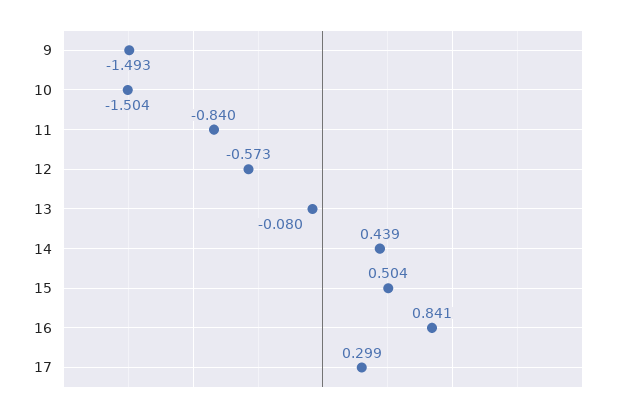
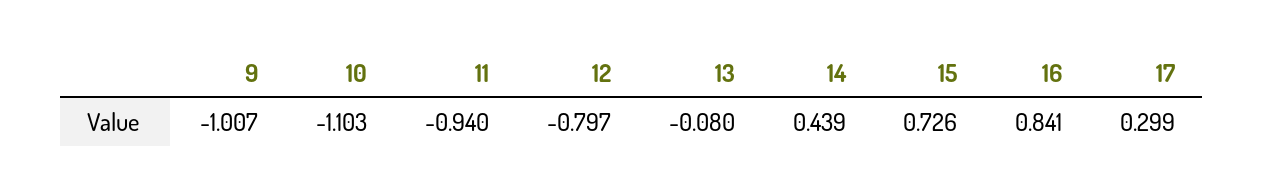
9: -1.493 -> -1.007
10: -1.504 -> -1.103
11: -0.84 -> -0.94
12: -0.573 -> -0.797
15: 0.504 -> 0.726

